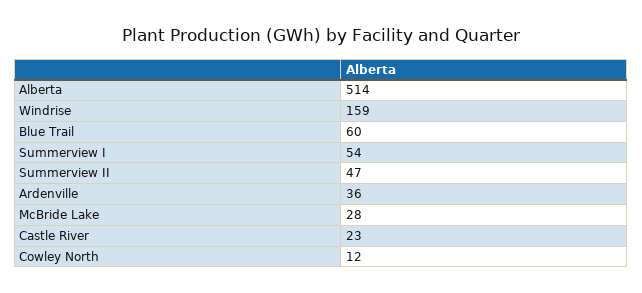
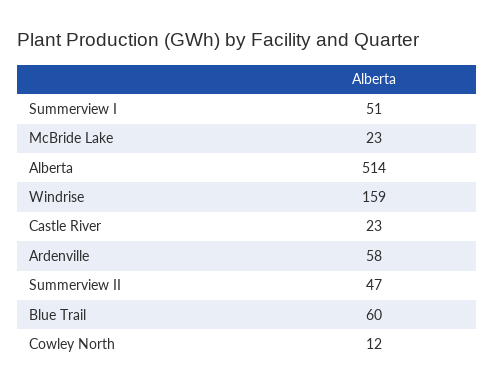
Summerview I: 54 -> 51
Ardenville: 36 -> 58
McBride Lake: 28 -> 23

